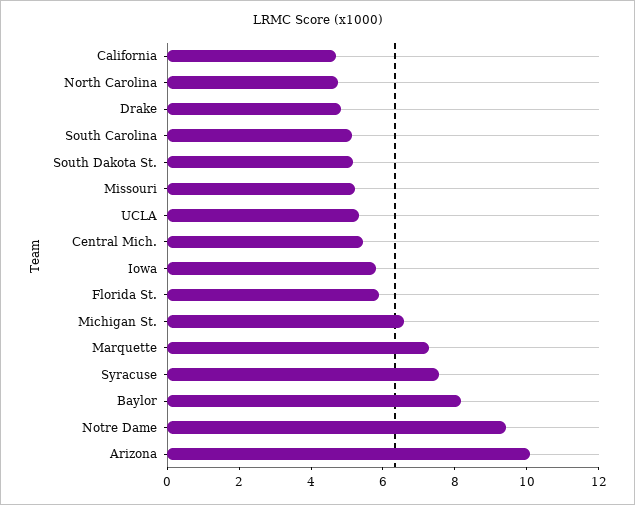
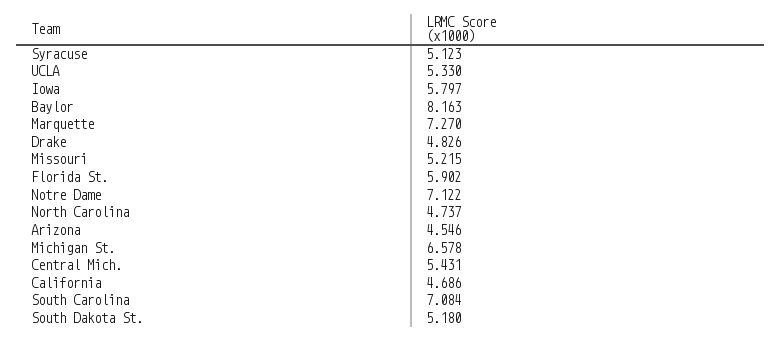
South Carolina: 5 -> 7.084
Syracuse: 7.5 -> 5.123
Notre Dame: 9.5 -> 7.122
Arizona: 10 -> 4.546

